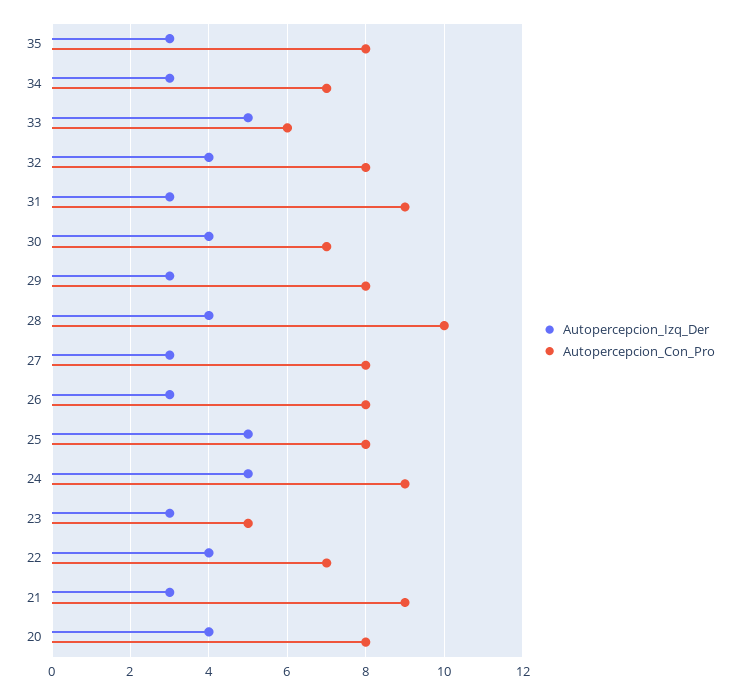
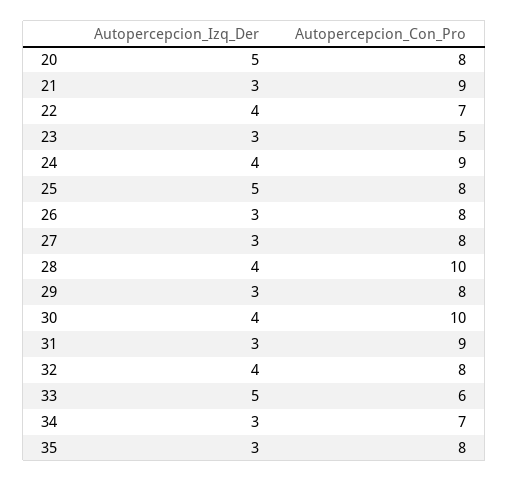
Autopercepcion_Con_Pro, 30: 7 -> 10
Autopercepcion_Izq_Der, 24: 5 -> 4
Autopercepcion_Izq_Der, 20: 4 -> 5

